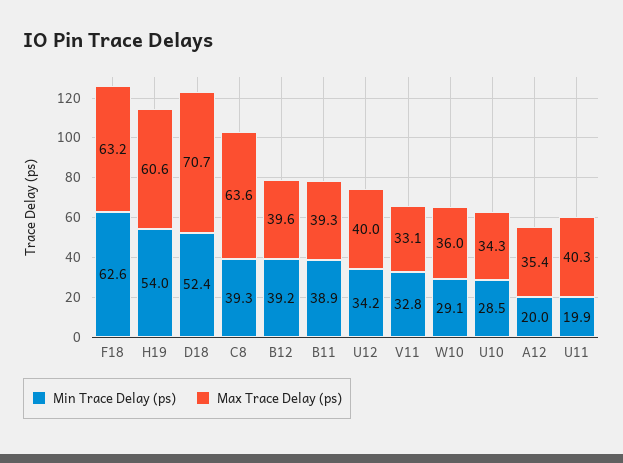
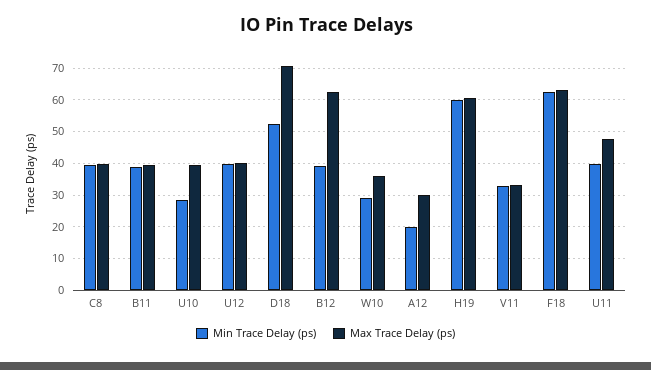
Min Trace Delay (ps), H19: 54 -> 60
Max Trace Delay (ps), C8: 63.6 -> 40
Max Trace Delay (ps), B12: 39.6 -> 62
Min Trace Delay (ps), U12: 34.2 -> 40
Max Trace Delay (ps), U10: 34.3 -> 40
Max Trace Delay (ps), A12: 35.4 -> 30
Min Trace Delay (ps), U11: 19.9 -> 40
Max Trace Delay (ps), U11: 40.3 -> 48

